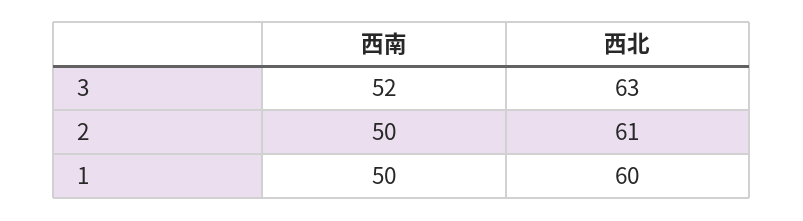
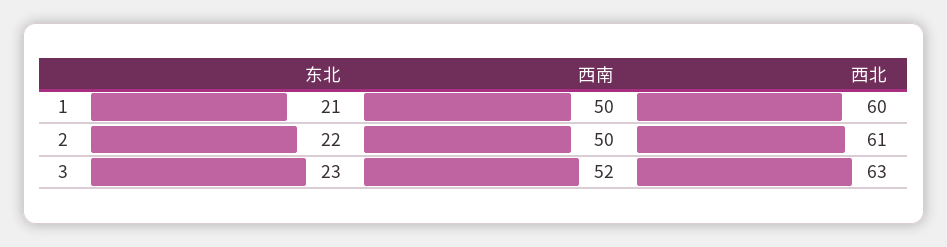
东北, 1: none -> 21
东北, 2: none -> 22
东北, 3: none -> 23

